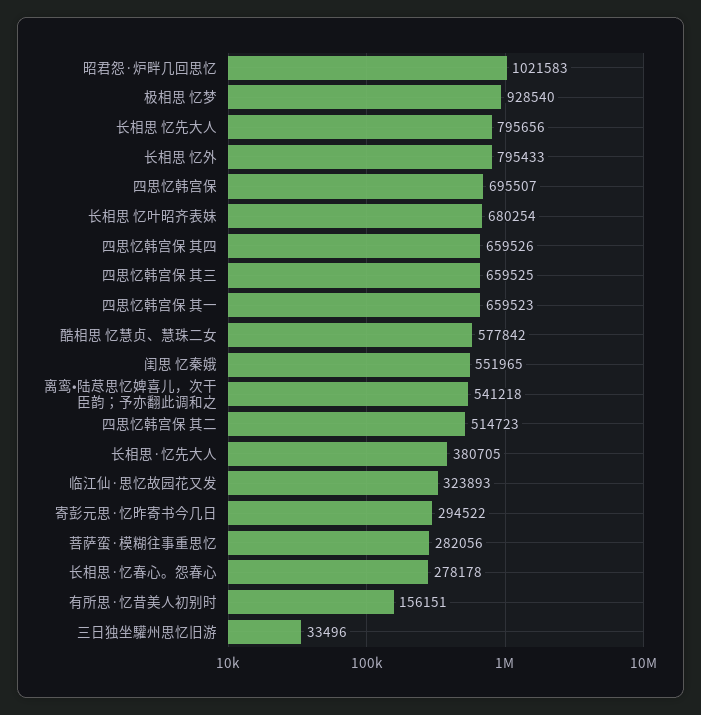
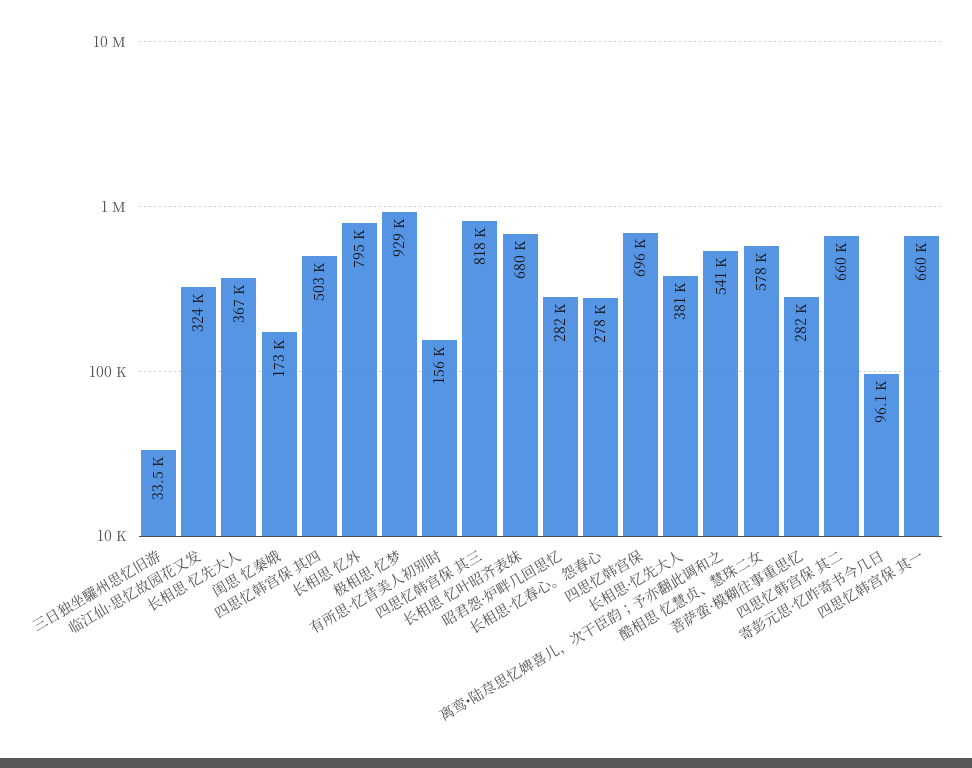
昭君怨·炉畔几回思忆: 1021583 -> 282000
长相思 忆先大人: 795656 -> 367000
四思忆韩宫保 其四: 659526 -> 503000
四思忆韩宫保 其三: 659525 -> 818000
闺思 忆秦娥: 551965 -> 173000
四思忆韩宫保 其二: 514723 -> 660000
寄彭元思·忆昨寄书今几日: 294522 -> 96100

